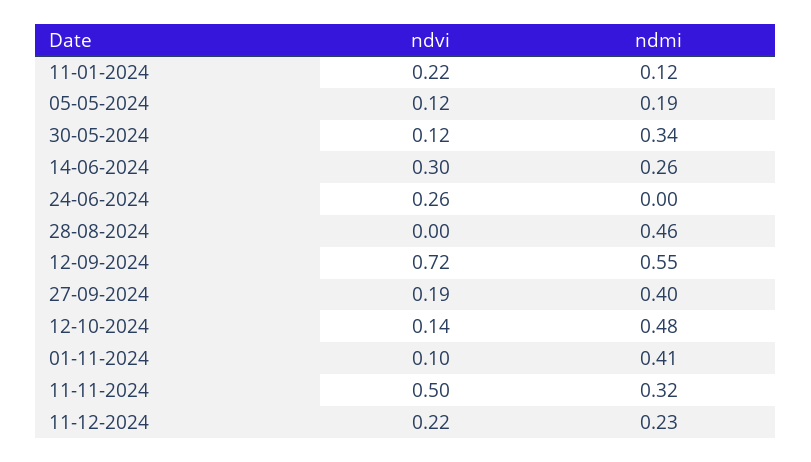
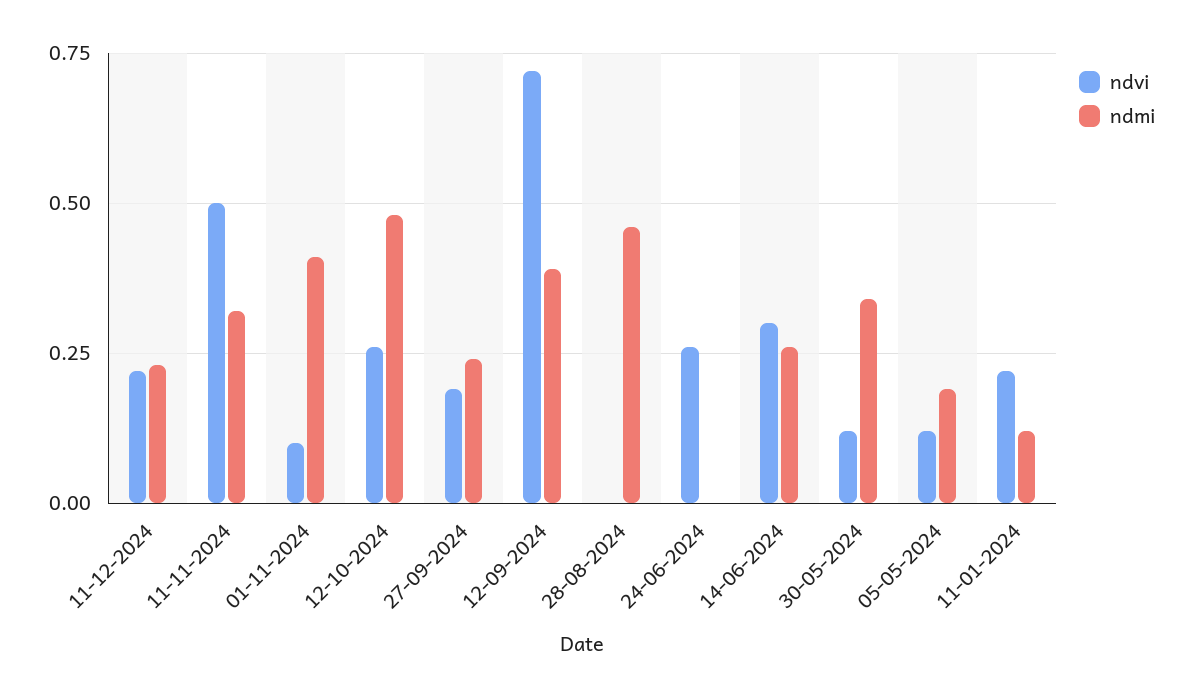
ndmi, 12-09-2024: 0.55 -> 0.4
ndmi, 27-09-2024: 0.4 -> 0.25
ndvi, 12-10-2024: 0.14 -> 0.25

